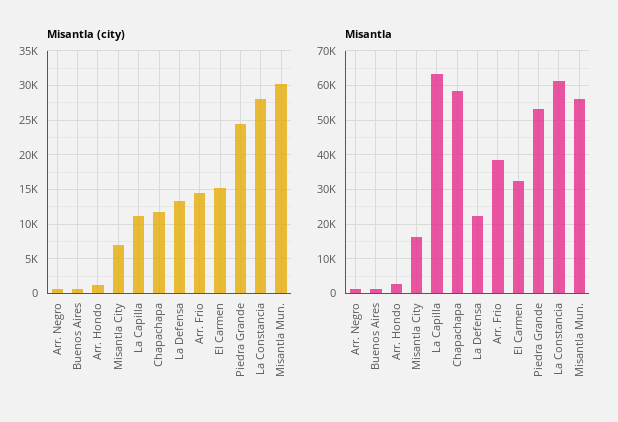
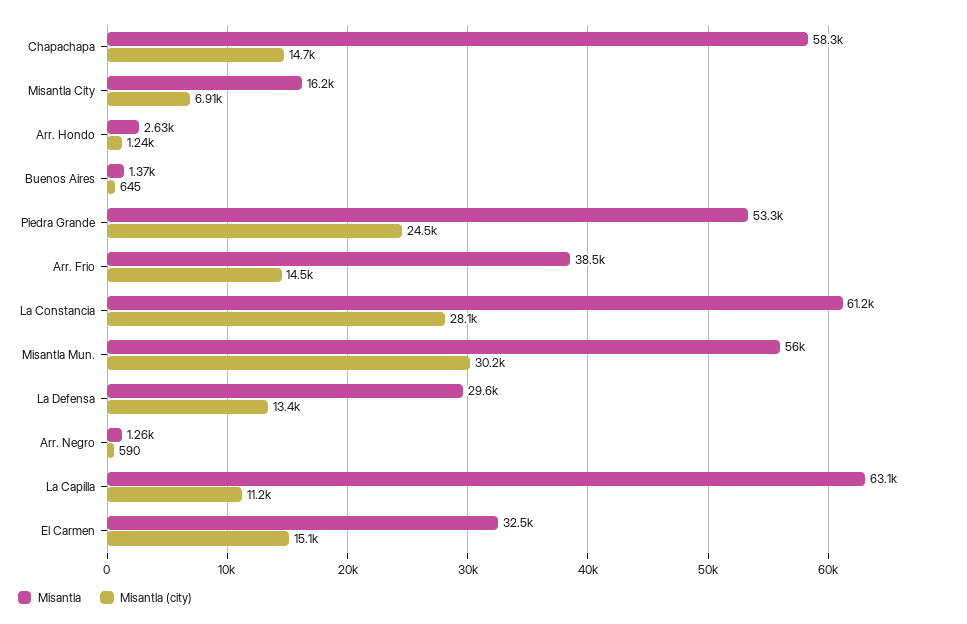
Misantla (city), Chapachapa: 12000 -> 14700
Misantla, La Defensa: 22000 -> 29600

